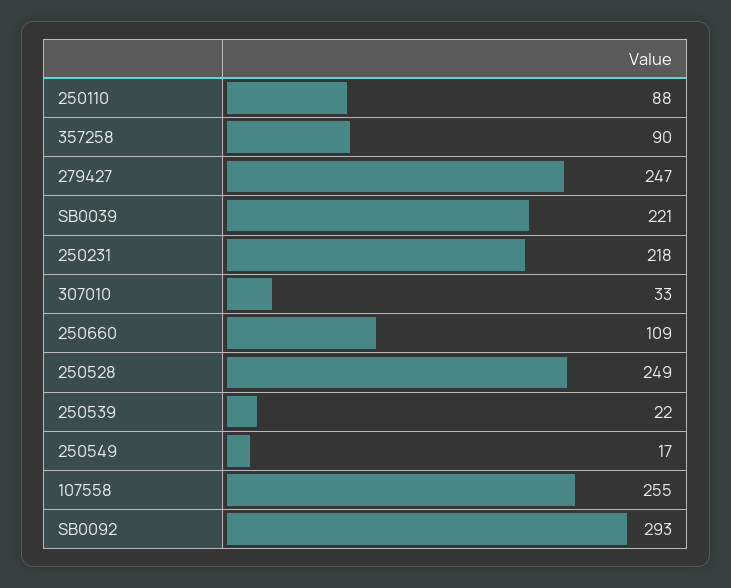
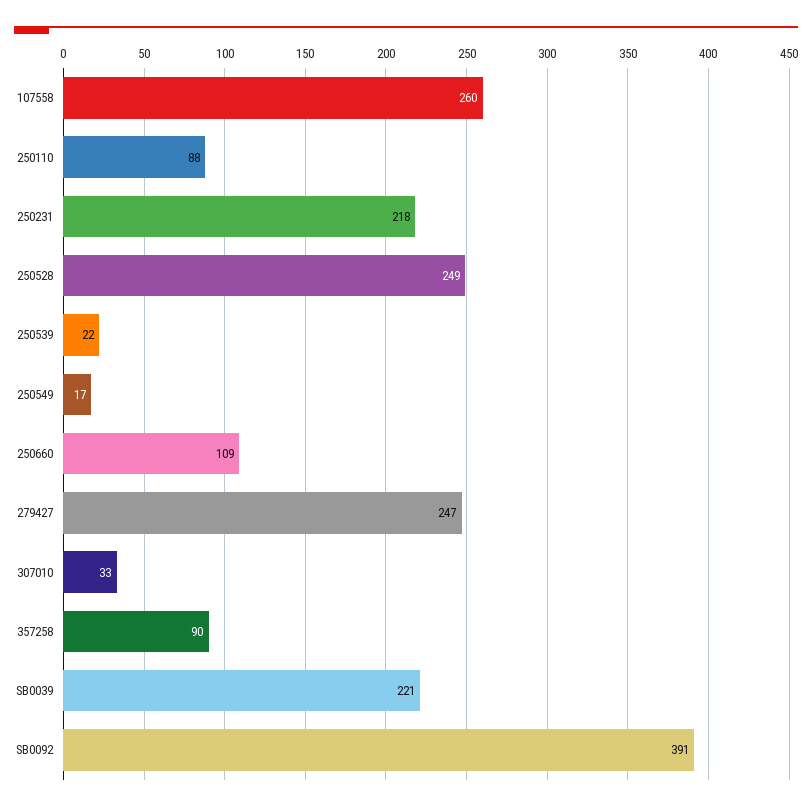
107558: 255 -> 260
SB0092: 293 -> 391

